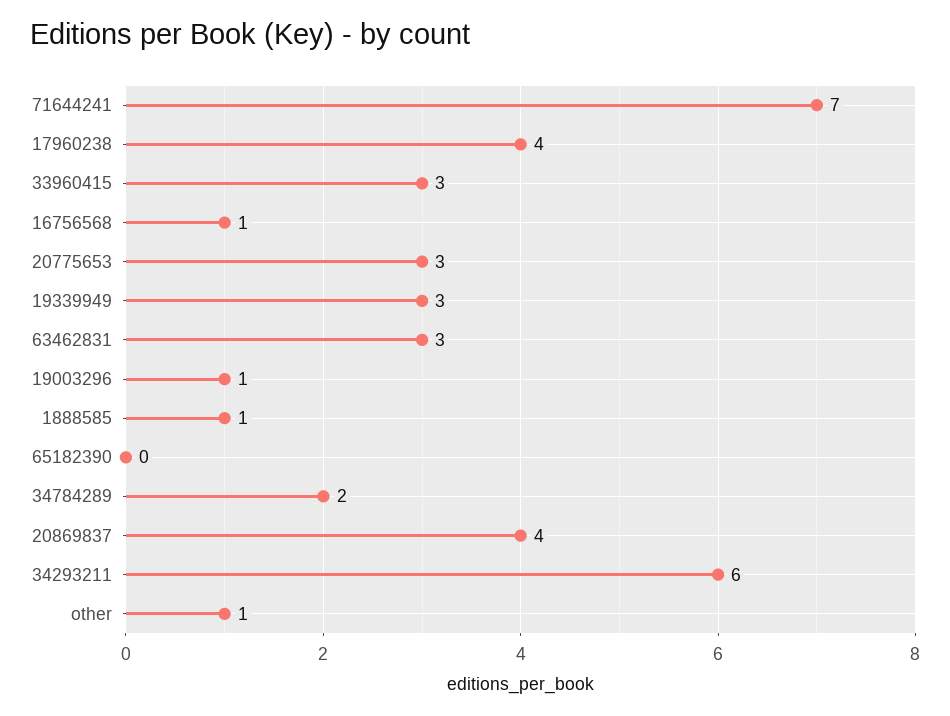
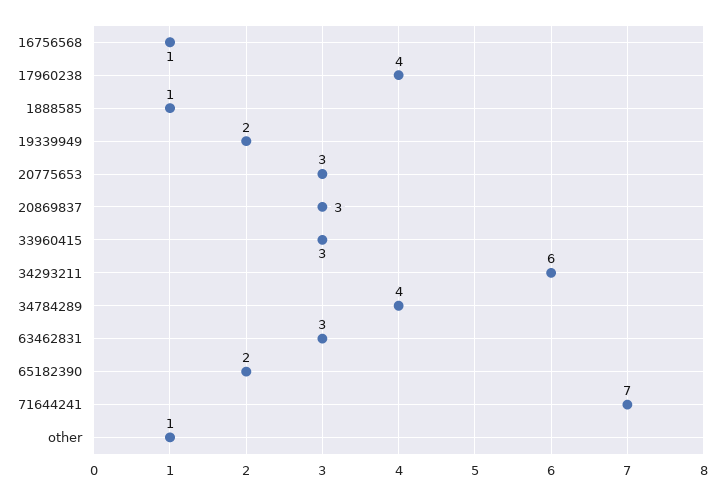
19339949: 3 -> 2
19003296: 1 -> none
65182390: 0 -> 2
34784289: 2 -> 4
20869837: 4 -> 3

